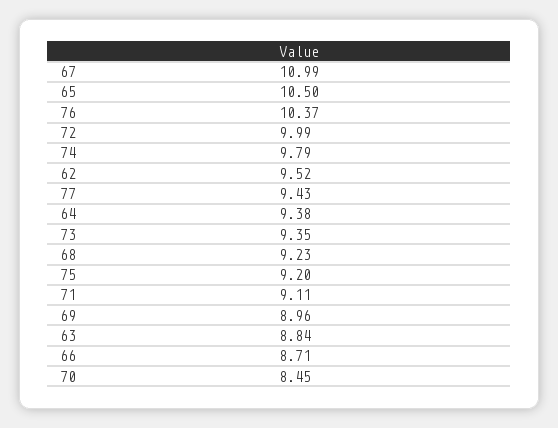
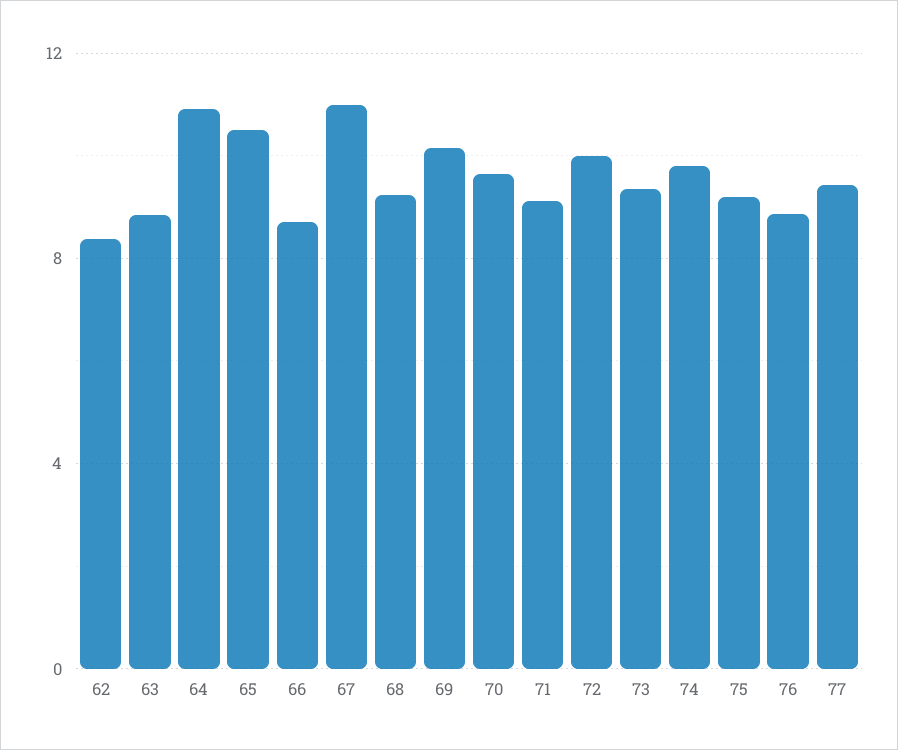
76: 10.37 -> 9
62: 9.52 -> 8.5
64: 9.38 -> 11
69: 8.96 -> 10
70: 8.45 -> 9.5

